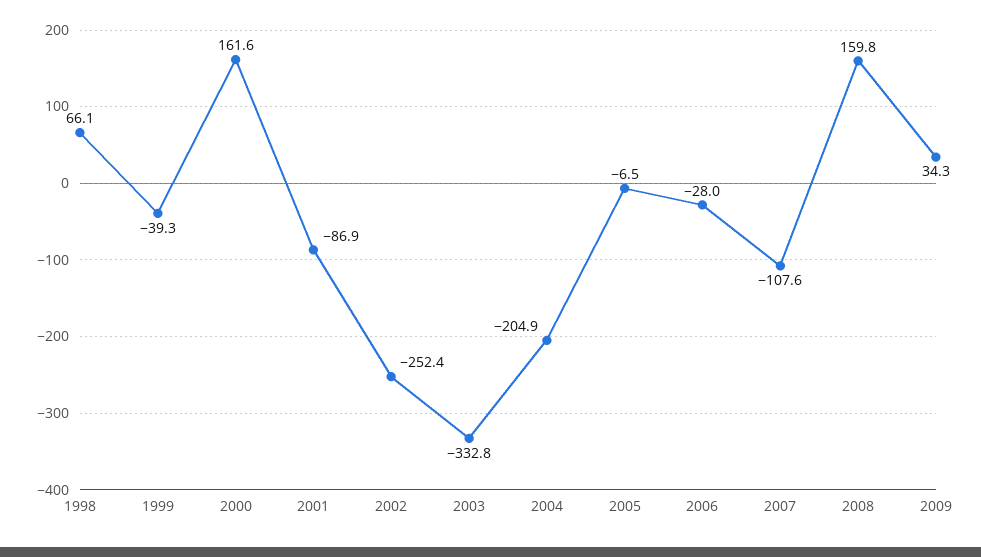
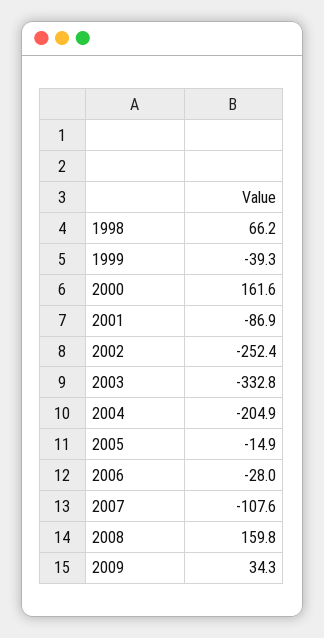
1998: 66.1 -> 66.2
2005: -6.5 -> -14.9

